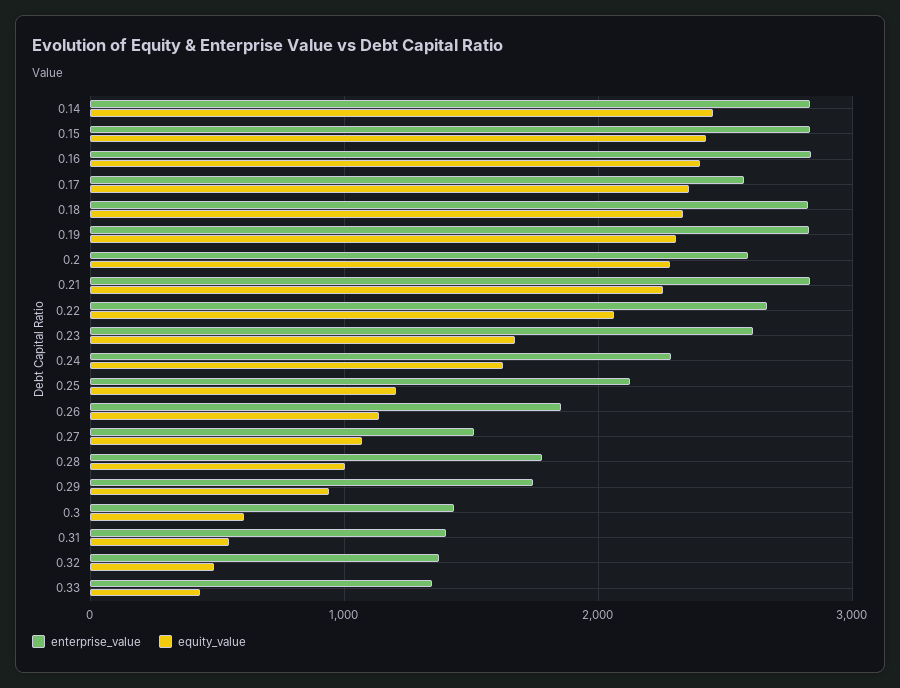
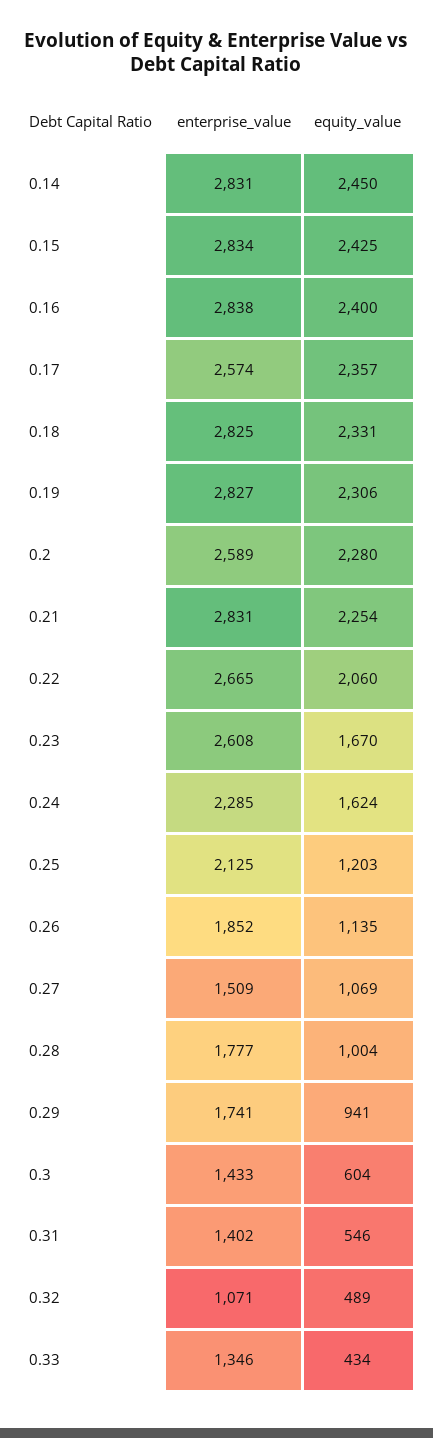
enterprise_value, 0.32: 1400 -> 1071

